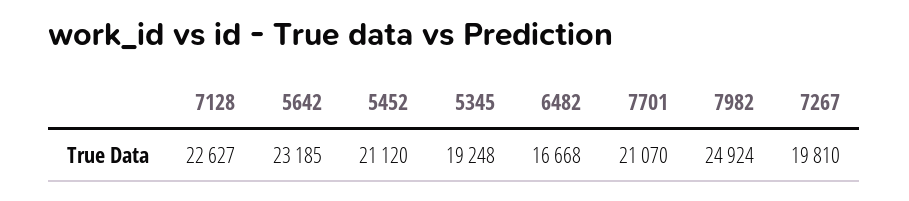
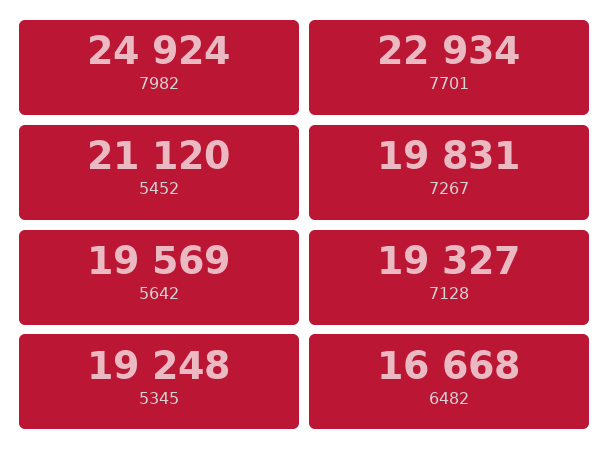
7128: 22627 -> 19327
5642: 23185 -> 19569
7701: 21070 -> 22934
7267: 19810 -> 19831

